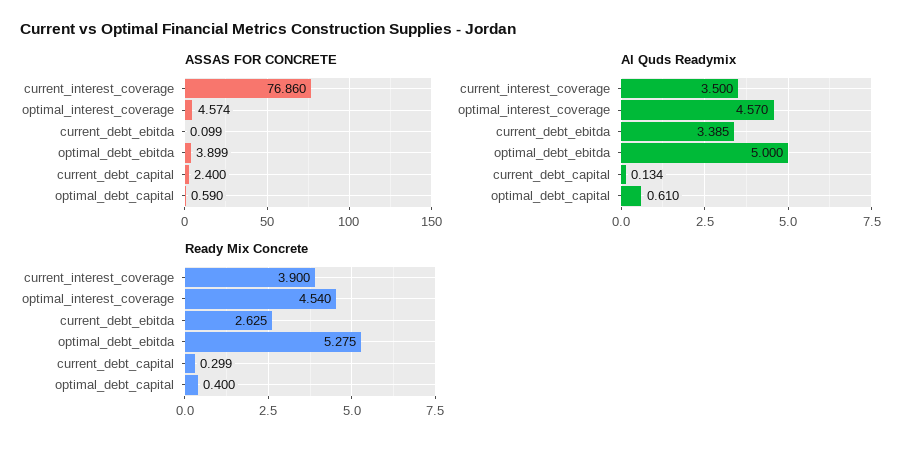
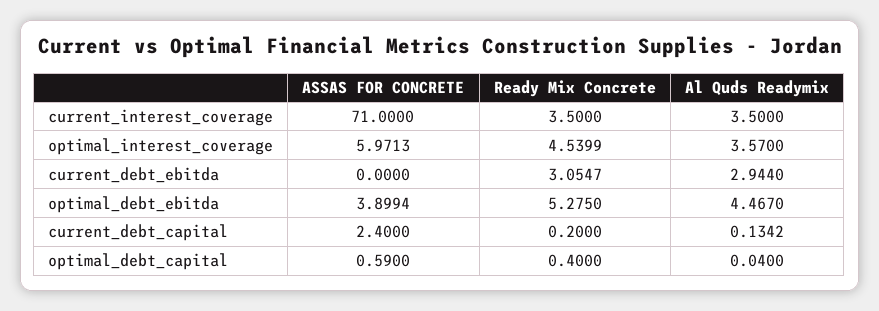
ASSAS FOR CONCRETE, current_interest_coverage: 76.86 -> 71
ASSAS FOR CONCRETE, optimal_interest_coverage: 4.574 -> 5.9713
ASSAS FOR CONCRETE, current_debt_ebitda: 0.099 -> 0
Al Quds Readymix, optimal_interest_coverage: 4.57 -> 3.57
Al Quds Readymix, current_debt_ebitda: 3.385 -> 2.944
Al Quds Readymix, optimal_debt_ebitda: 5 -> 4.467
Al Quds Readymix, optimal_debt_capital: 0.61 -> 0.04
Ready Mix Concrete, current_interest_coverage: 3.9 -> 3.5
Ready Mix Concrete, current_debt_ebitda: 2.625 -> 3.0547
Ready Mix Concrete, current_debt_capital: 0.299 -> 0.2

